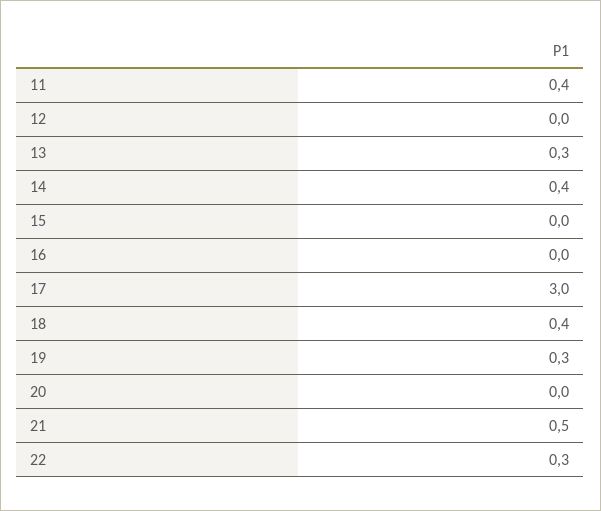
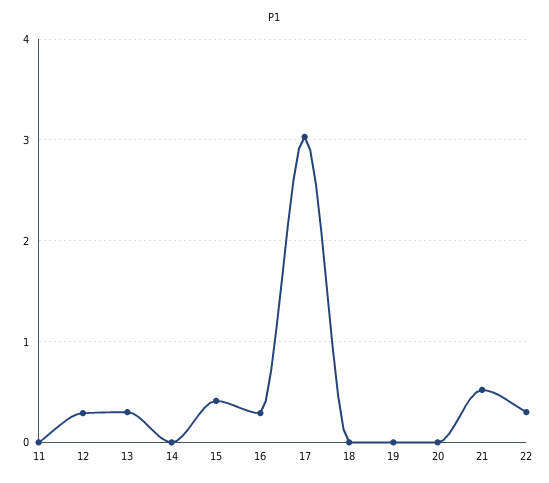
11: 0.4 -> 0
12: 0 -> 0.3
14: 0.4 -> 0
15: 0 -> 0.4
16: 0 -> 0.3
18: 0.4 -> 0
19: 0.3 -> 0

